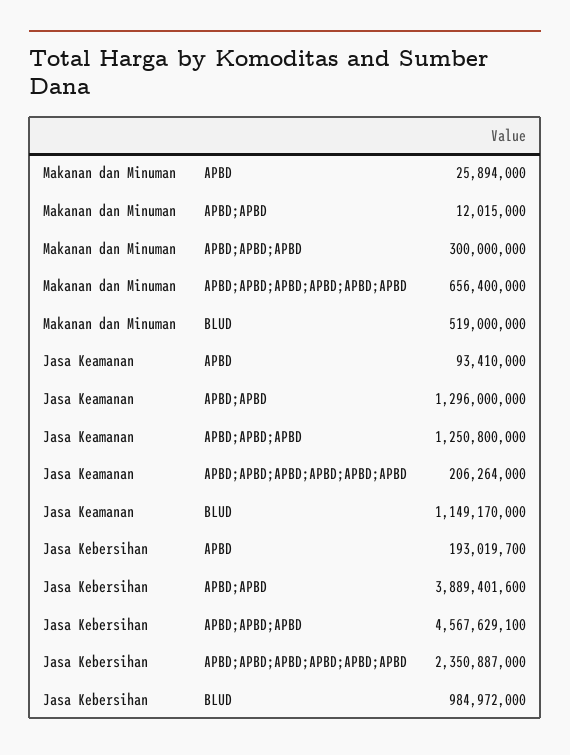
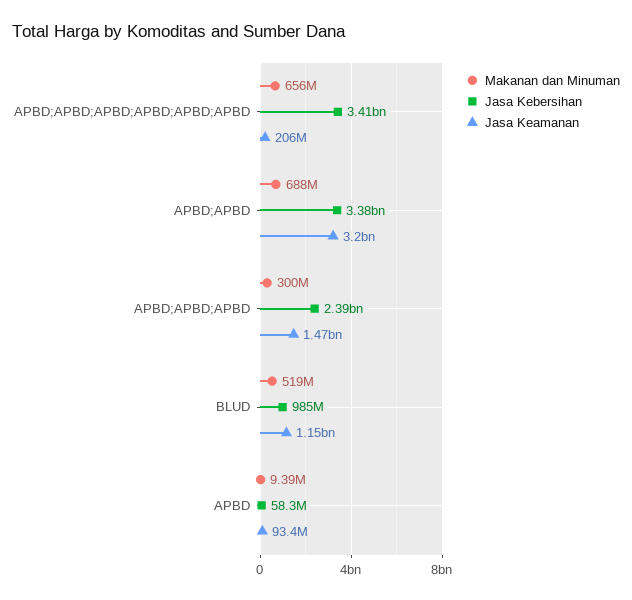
Makanan dan Minuman, APBD: 25894000 -> 9390000
Makanan dan Minuman, APBD;APBD: 12015000 -> 688000000
Jasa Keamanan, APBD;APBD: 1296000000 -> 3200000000
Jasa Keamanan, APBD;APBD;APBD: 1250800000 -> 1470000000
Jasa Kebersihan, APBD: 193019700 -> 58300000
Jasa Kebersihan, APBD;APBD: 3889401600 -> 3380000000
Jasa Kebersihan, APBD;APBD;APBD: 4567629100 -> 2390000000
Jasa Kebersihan, APBD;APBD;APBD;APBD;APBD;APBD: 2350887000 -> 3410000000

